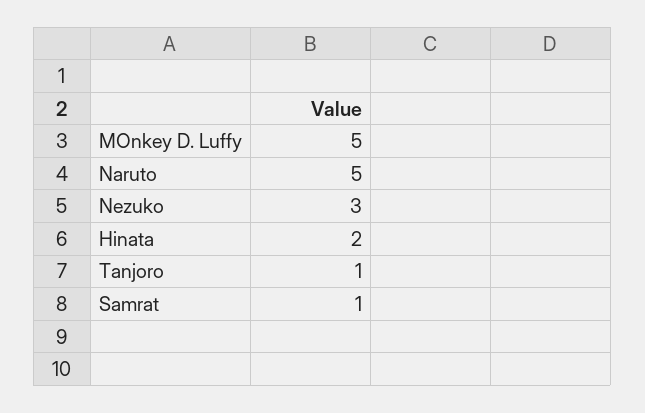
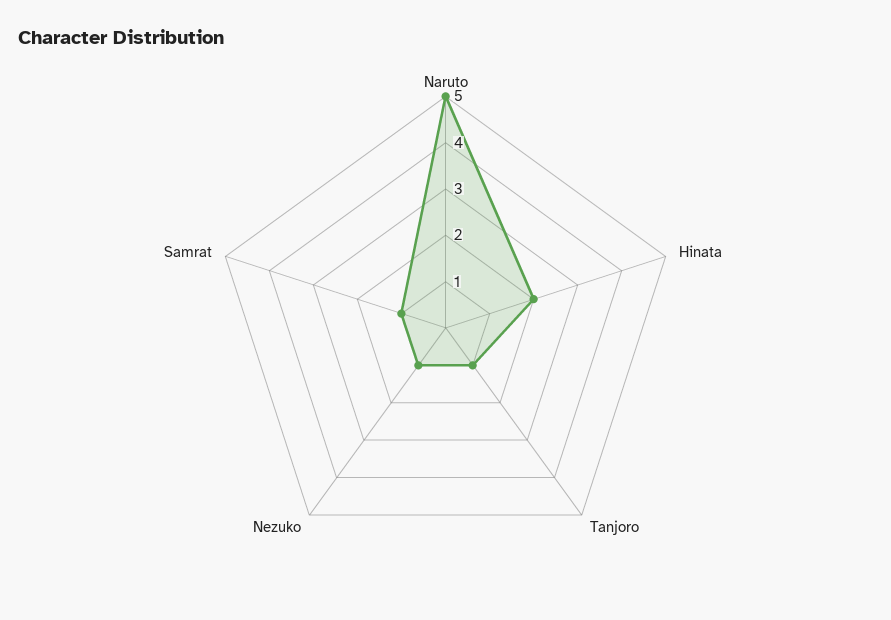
MOnkey D. Luffy: 5 -> none
Nezuko: 3 -> 1

